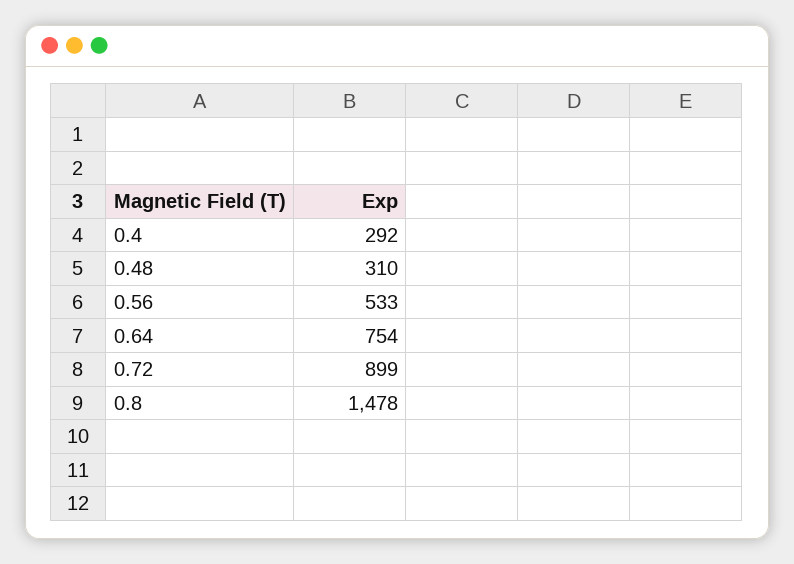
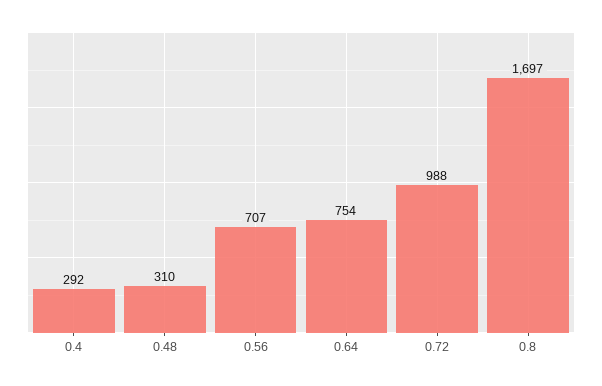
0.56: 533 -> 707
0.72: 899 -> 988
0.8: 1478 -> 1697

